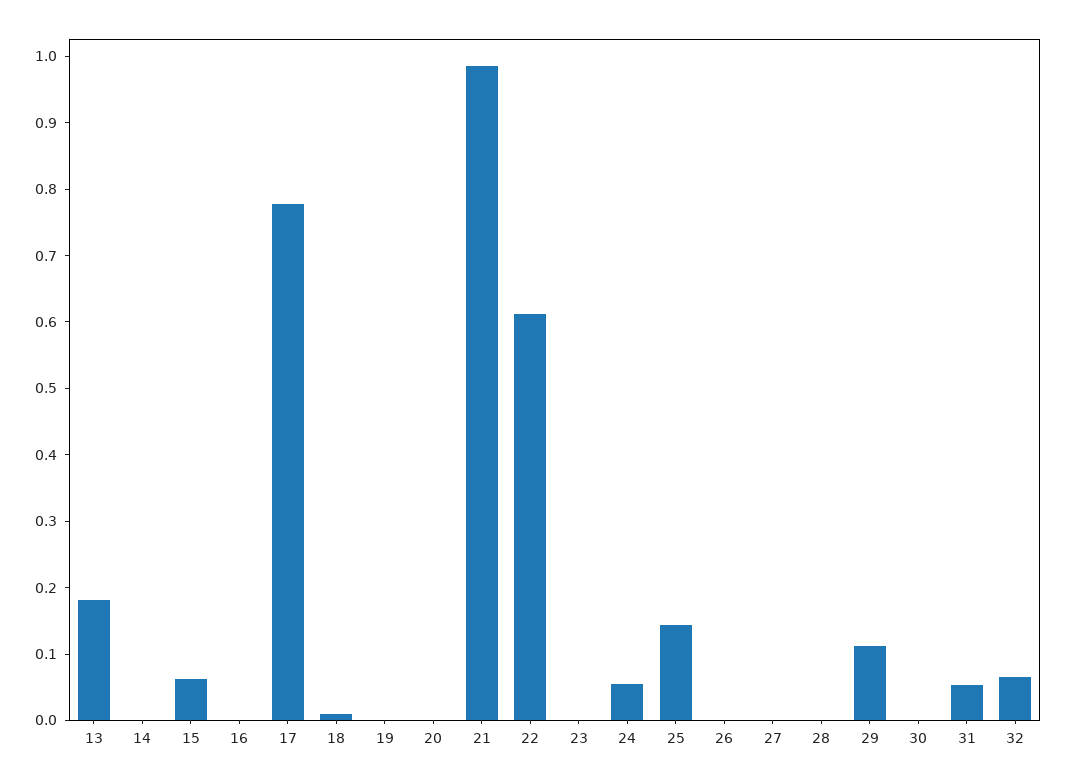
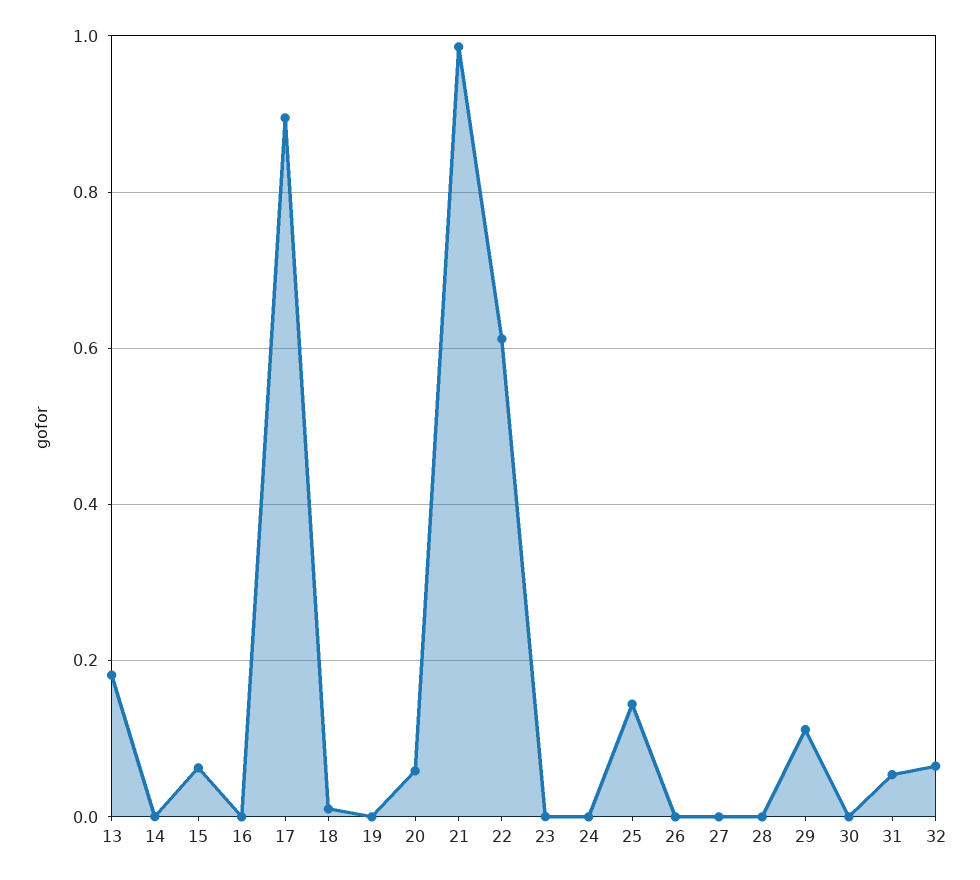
17: 0.78 -> 0.9
20: 0 -> 0.06
24: 0.06 -> 0

